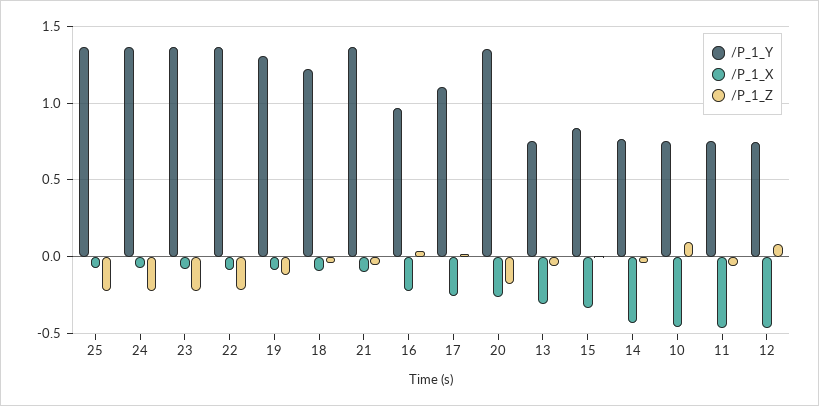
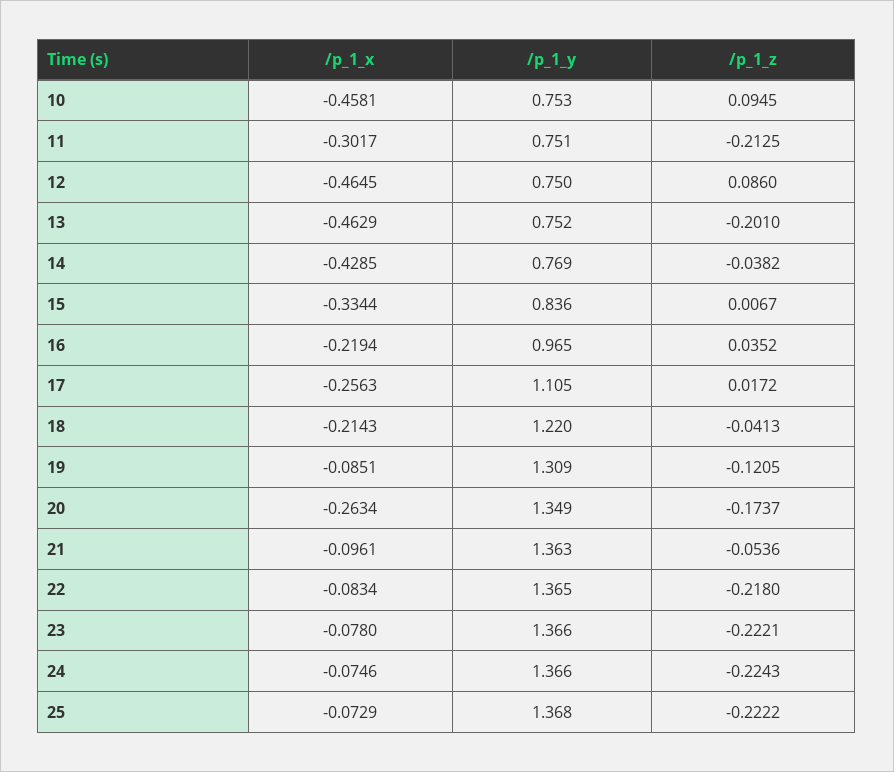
/P_1_X, 18: -0.1 -> -0.2143
/P_1_X, 13: -0.3 -> -0.4629
/P_1_Z, 13: -0.05 -> -0.201
/P_1_X, 11: -0.45 -> -0.3017
/P_1_Z, 11: -0.05 -> -0.2125

